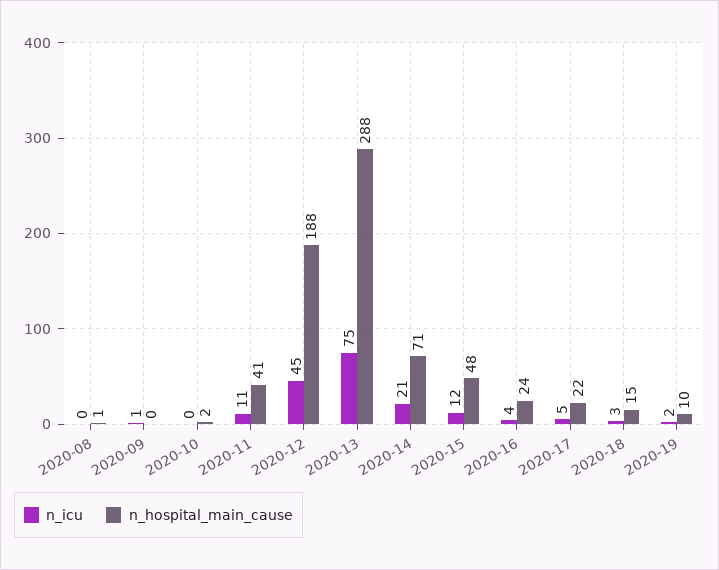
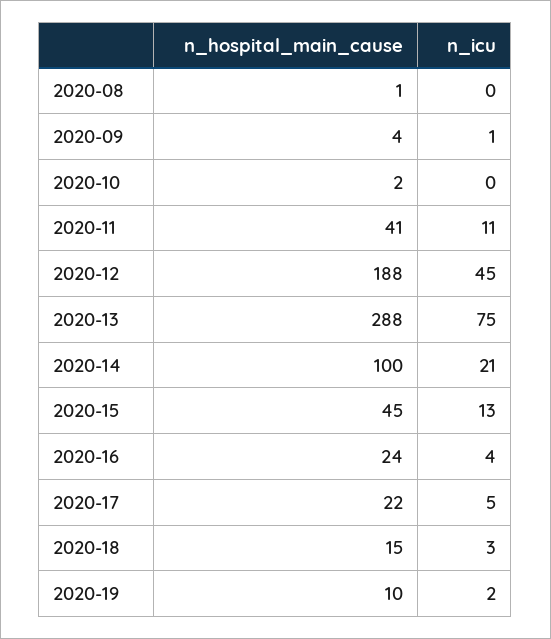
n_hospital_main_cause, 2020-09: 0 -> 4
n_hospital_main_cause, 2020-14: 71 -> 100
n_icu, 2020-15: 12 -> 13
n_hospital_main_cause, 2020-15: 48 -> 45

